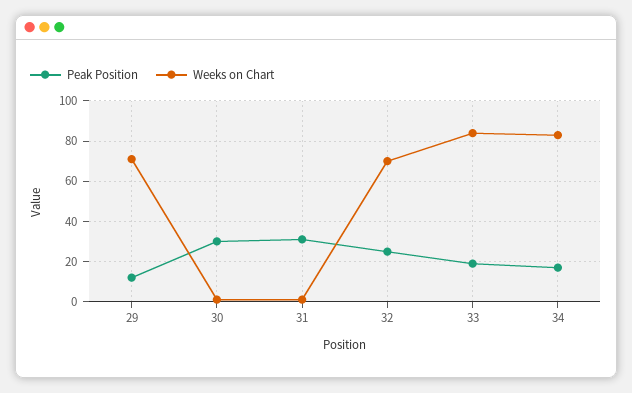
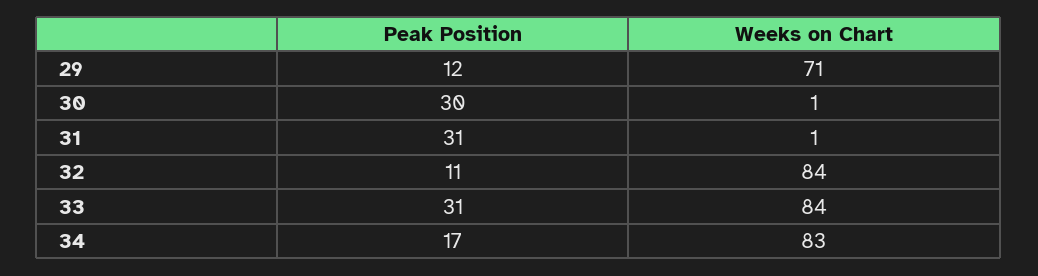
Peak Position, 32: 25 -> 11
Weeks on Chart, 32: 70 -> 84
Peak Position, 33: 20 -> 31

